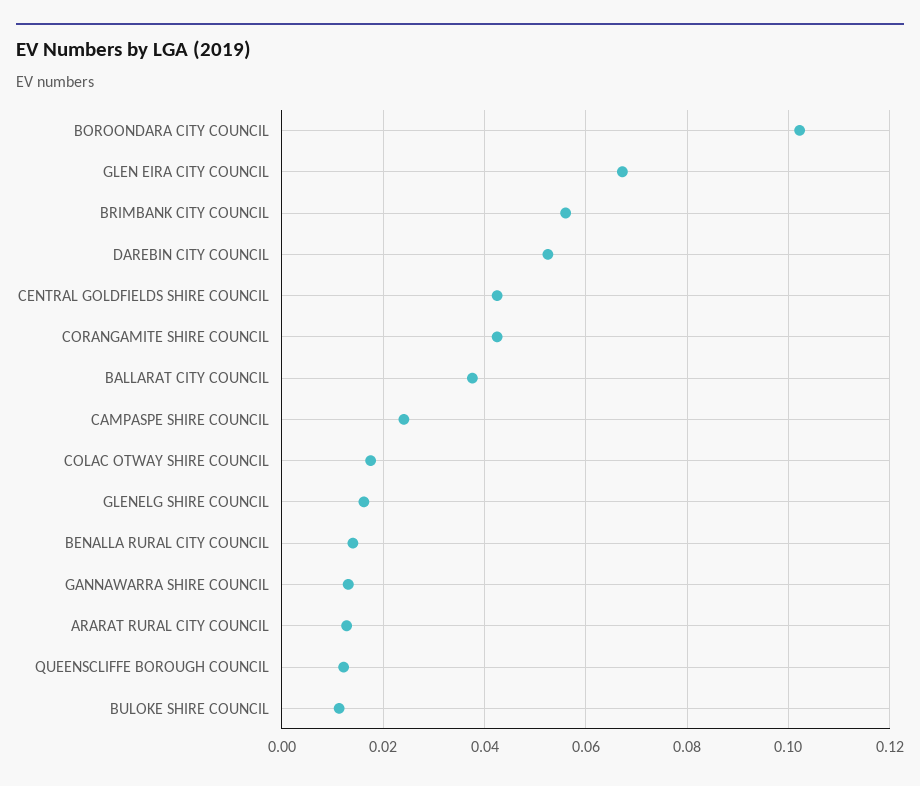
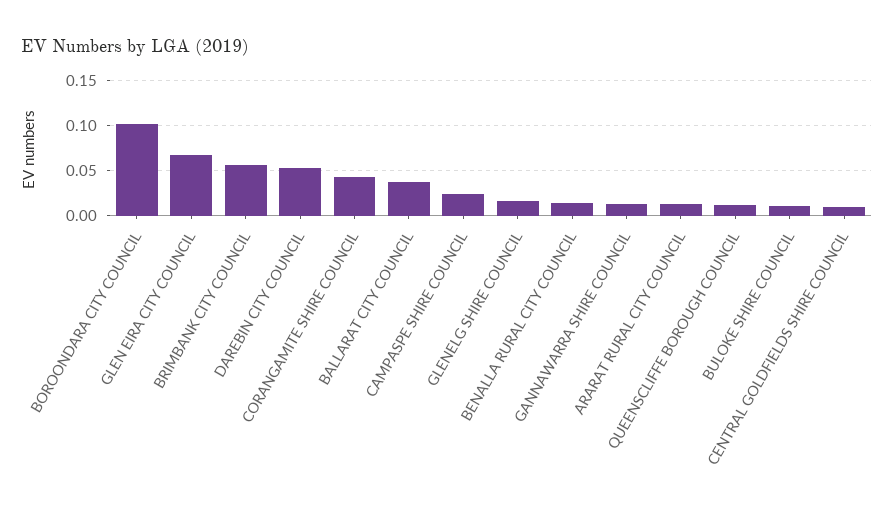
CENTRAL GOLDFIELDS SHIRE COUNCIL: 0.042 -> 0.01
COLAC OTWAY SHIRE COUNCIL: 0.018 -> none

